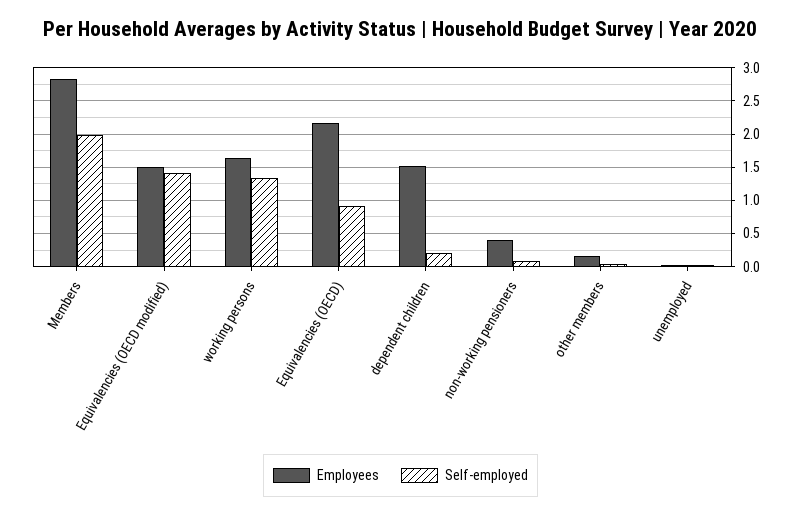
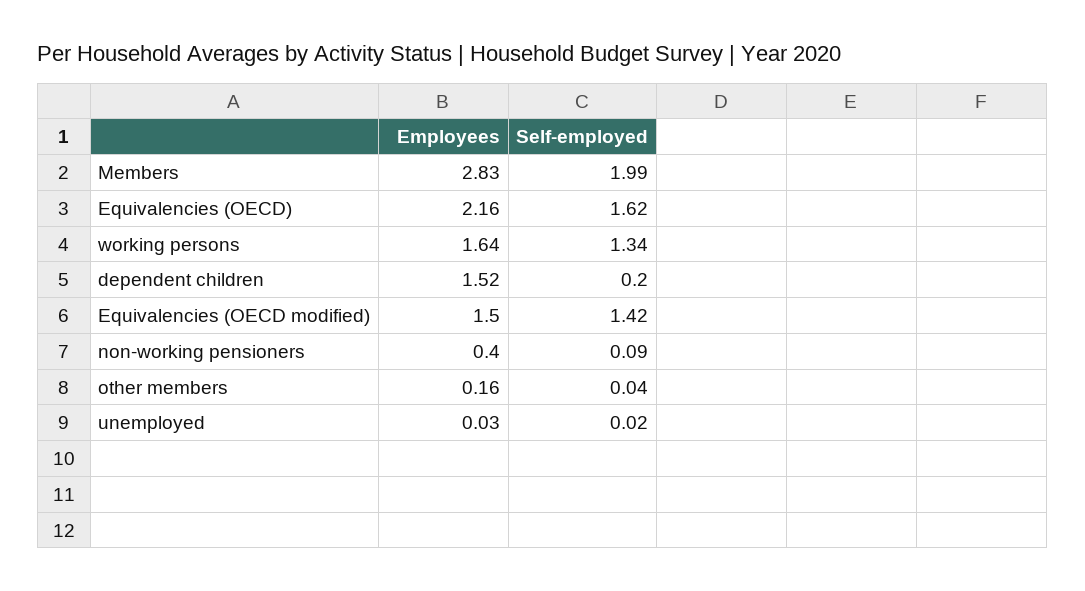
Self-employed, Equivalencies (OECD): 0.9 -> 1.62

